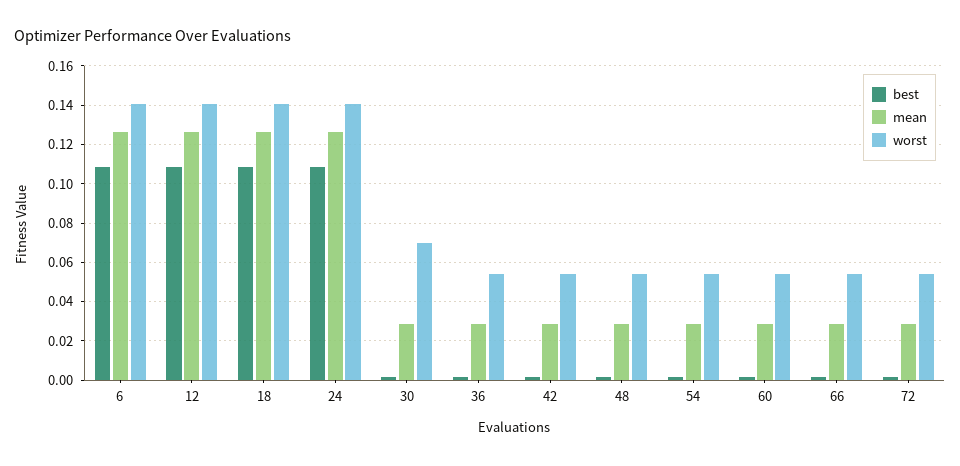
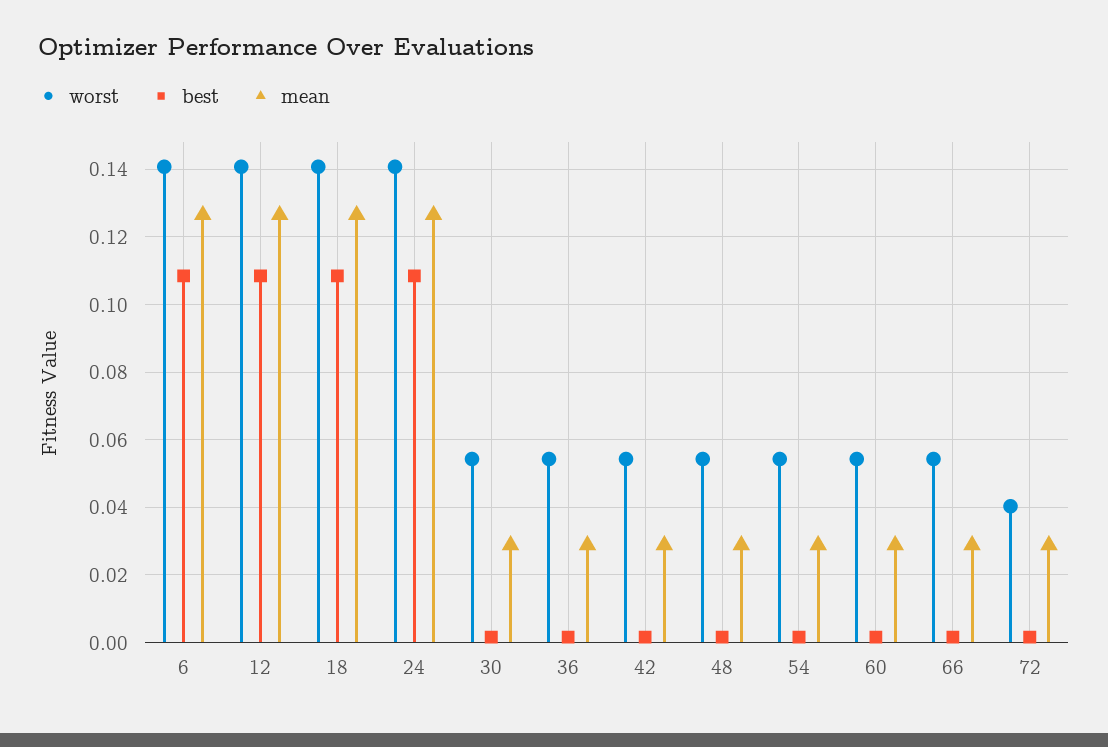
worst, 30: 0.07 -> 0.054
worst, 72: 0.055 -> 0.04

